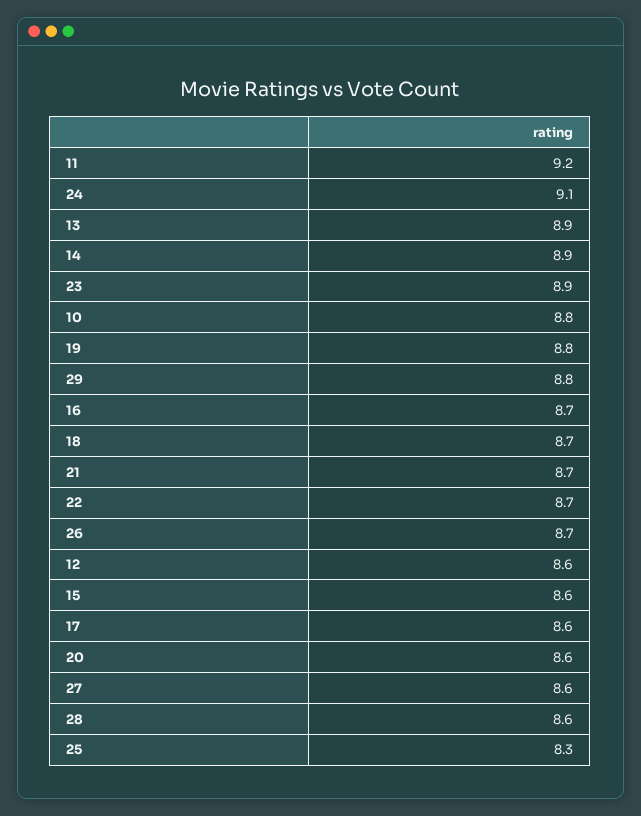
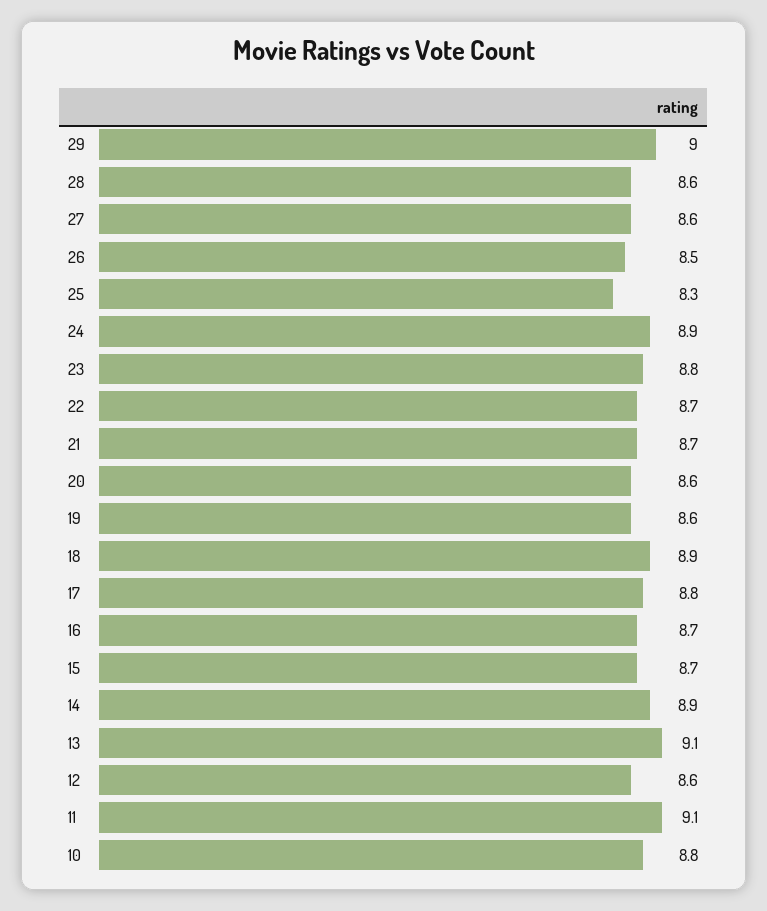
11: 9.2 -> 9.1
24: 9.1 -> 8.9
13: 8.9 -> 9.1
23: 8.9 -> 8.8
19: 8.8 -> 8.6
29: 8.8 -> 9
18: 8.7 -> 8.9
26: 8.7 -> 8.5
15: 8.6 -> 8.7
17: 8.6 -> 8.8

